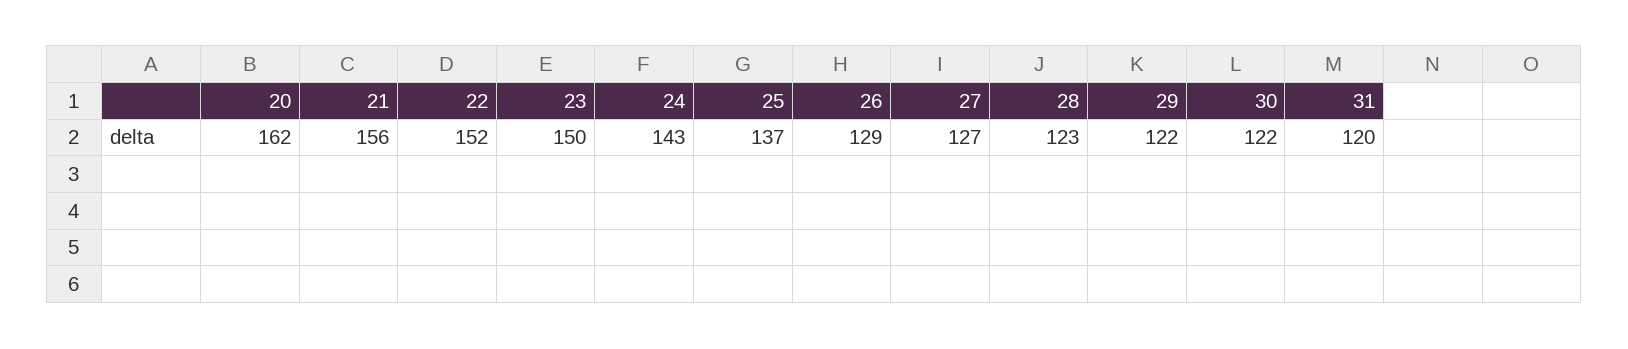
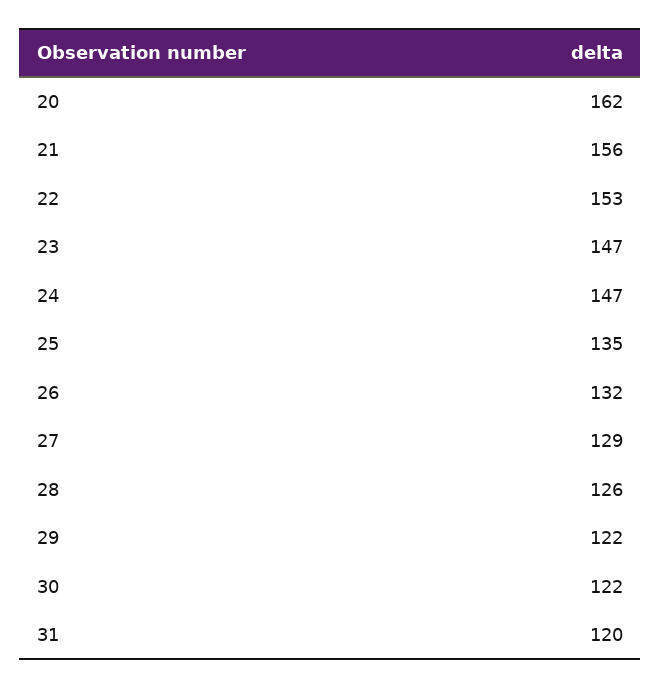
22: 152 -> 153
23: 150 -> 147
24: 143 -> 147
25: 137 -> 135
26: 129 -> 132
27: 127 -> 129
28: 123 -> 126

